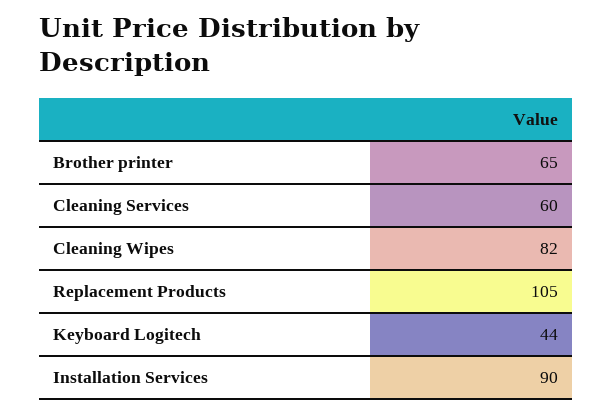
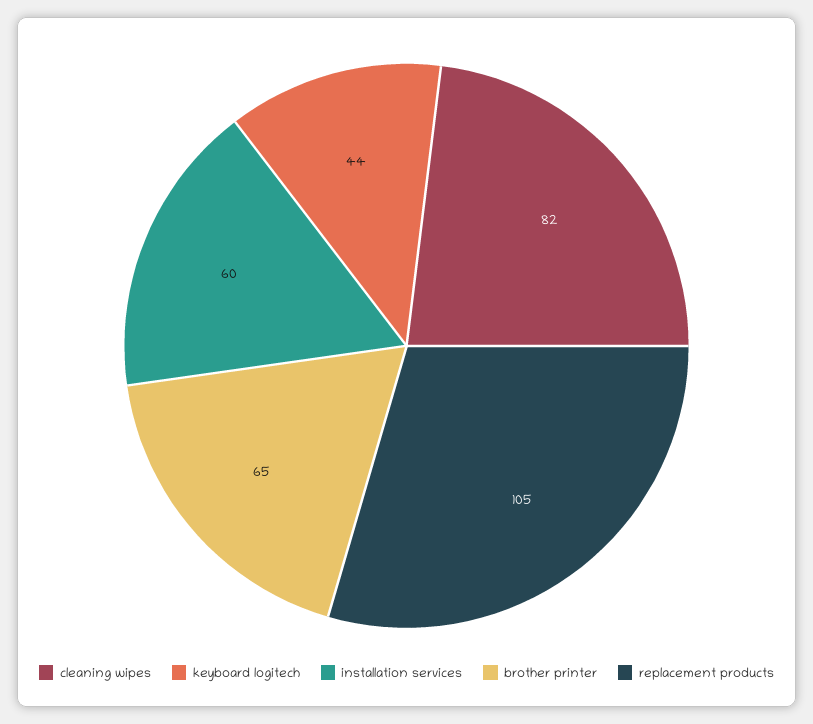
Cleaning Services: 60 -> none
Installation Services: 90 -> 60

